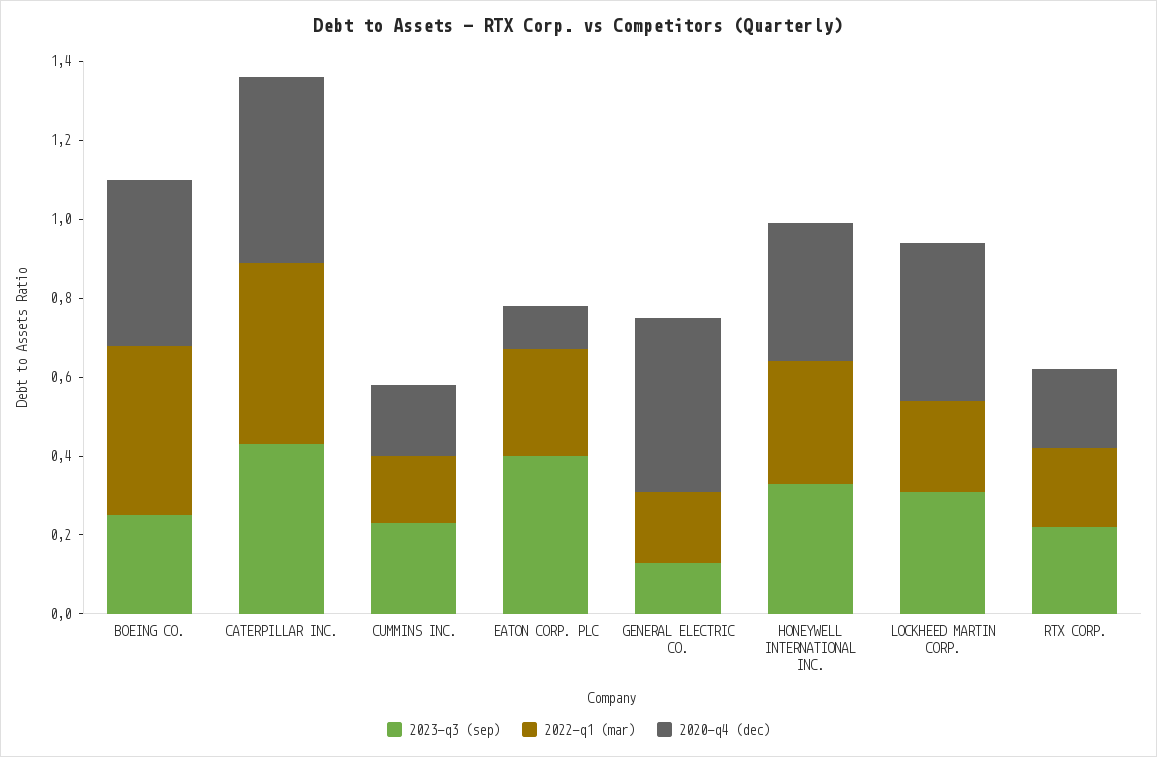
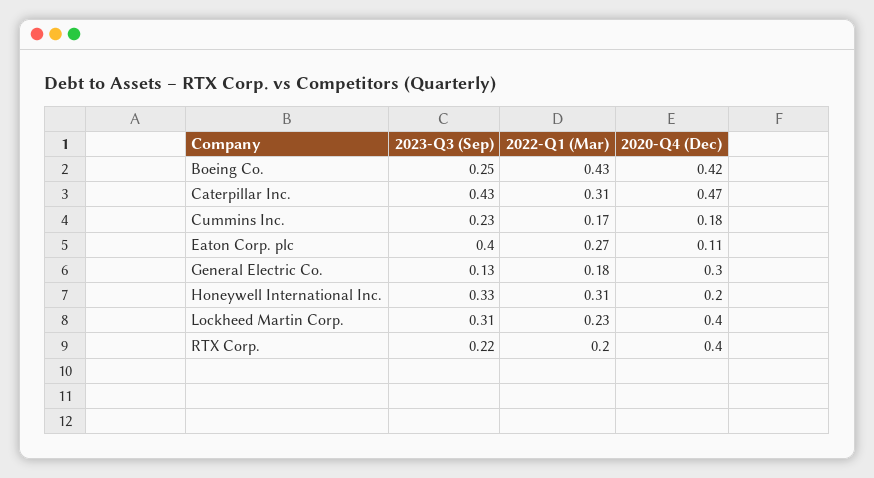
2022-q1 (mar), CATERPILLAR INC.: 0.45 -> 0.31
2020-q4 (dec), GENERAL ELECTRIC CO.: 0.45 -> 0.3
2020-q4 (dec), HONEYWELL INTERNATIONAL INC.: 0.35 -> 0.2
2020-q4 (dec), RTX CORP.: 0.2 -> 0.4

